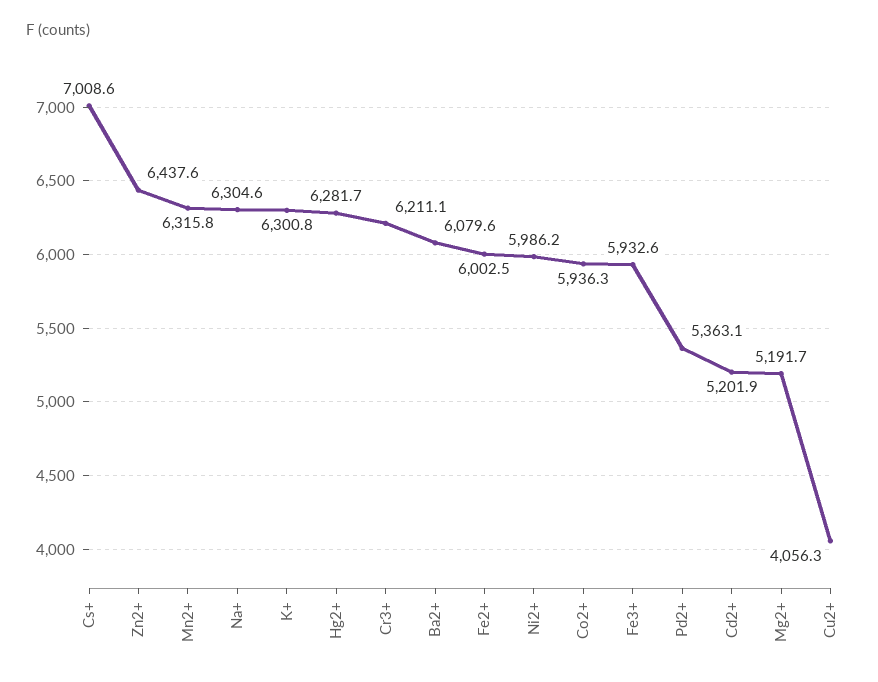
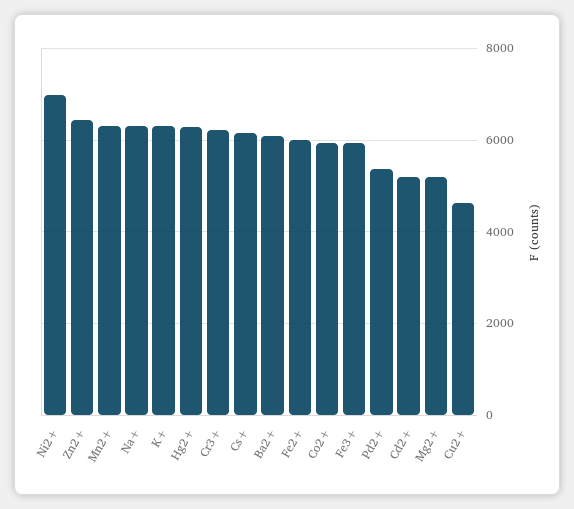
Cs+: 7008.6 -> 6200
Ni2+: 5986.2 -> 7000
Cu2+: 4056.3 -> 4600

